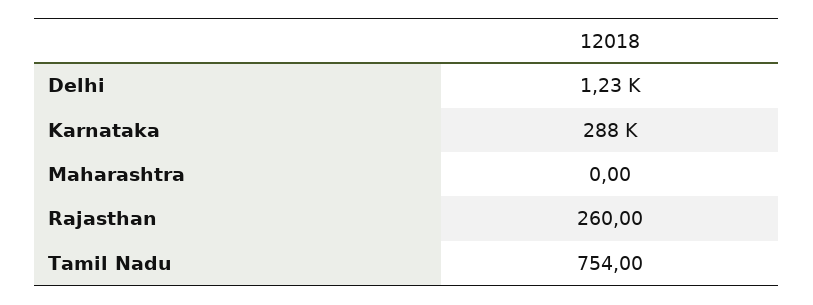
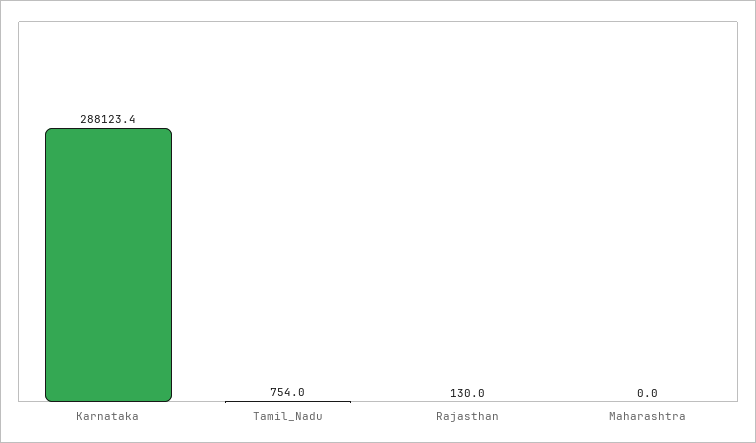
Delhi: 1230 -> none
Rajasthan: 260 -> 130

